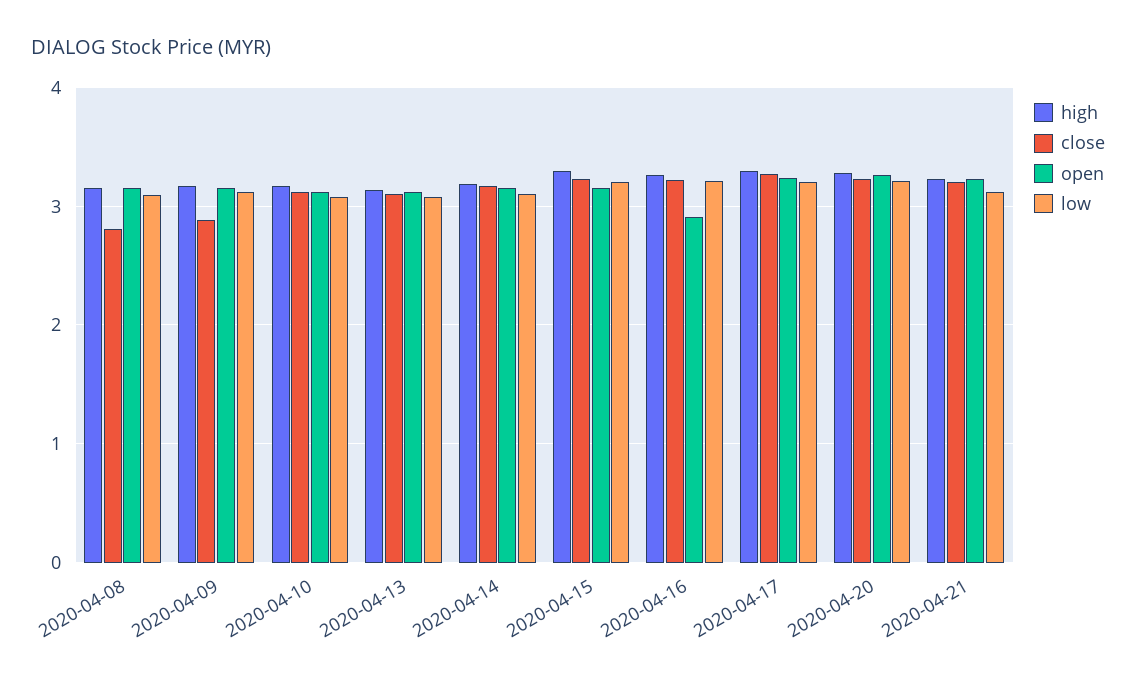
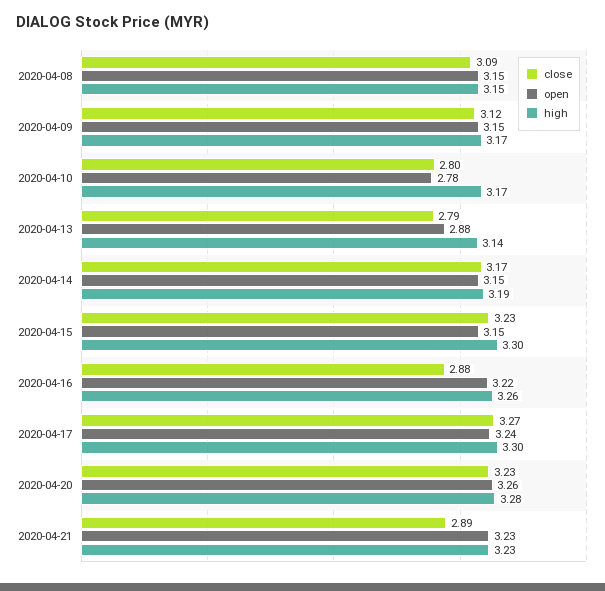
close, 2020-04-08: 2.8 -> 3.09
low, 2020-04-08: 3.1 -> none
close, 2020-04-09: 2.9 -> 3.12
low, 2020-04-09: 3.1 -> none
close, 2020-04-10: 3.1 -> 2.8
open, 2020-04-10: 3.1 -> 2.78
low, 2020-04-10: 3.1 -> none
close, 2020-04-13: 3.1 -> 2.79
open, 2020-04-13: 3.1 -> 2.88
low, 2020-04-13: 3.1 -> none
low, 2020-04-14: 3.1 -> none
low, 2020-04-15: 3.2 -> none
close, 2020-04-16: 3.2 -> 2.88
open, 2020-04-16: 2.9 -> 3.22
low, 2020-04-16: 3.2 -> none
low, 2020-04-17: 3.2 -> none
low, 2020-04-20: 3.2 -> none
close, 2020-04-21: 3.2 -> 2.89
low, 2020-04-21: 3.1 -> none

